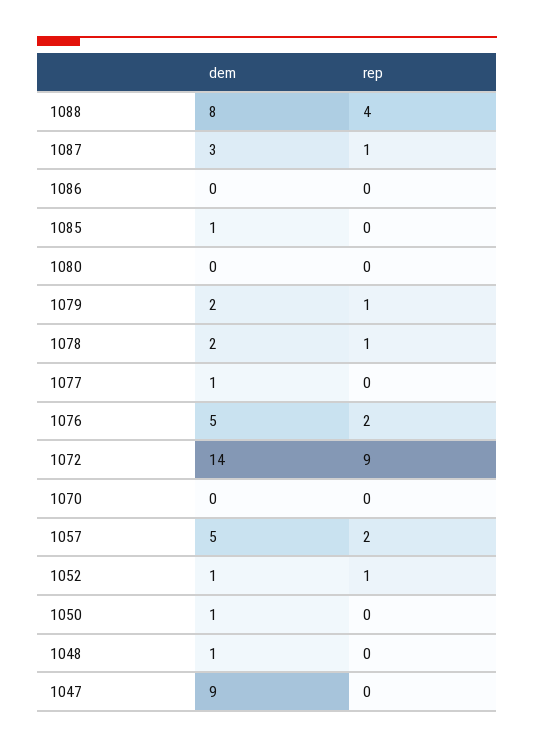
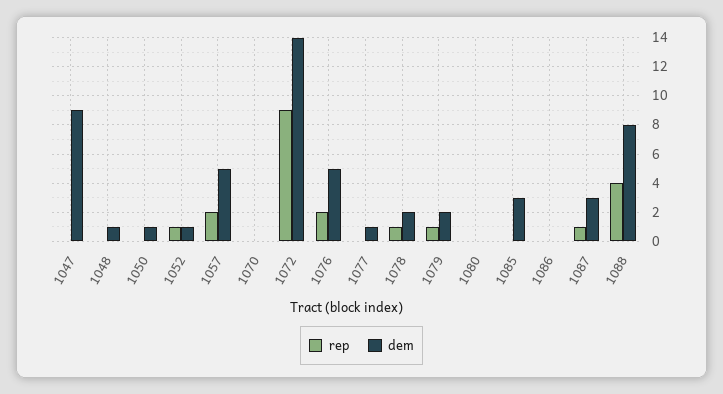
dem, 1085: 1 -> 3

